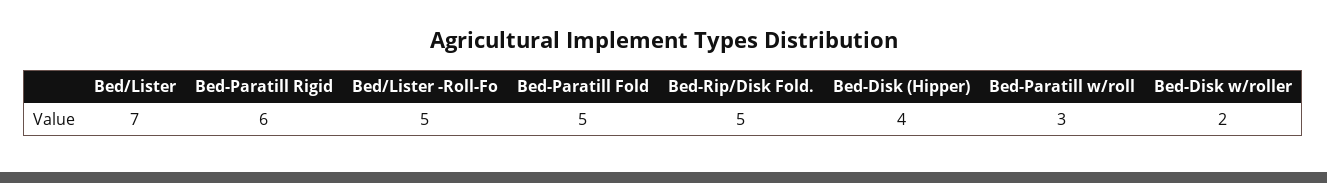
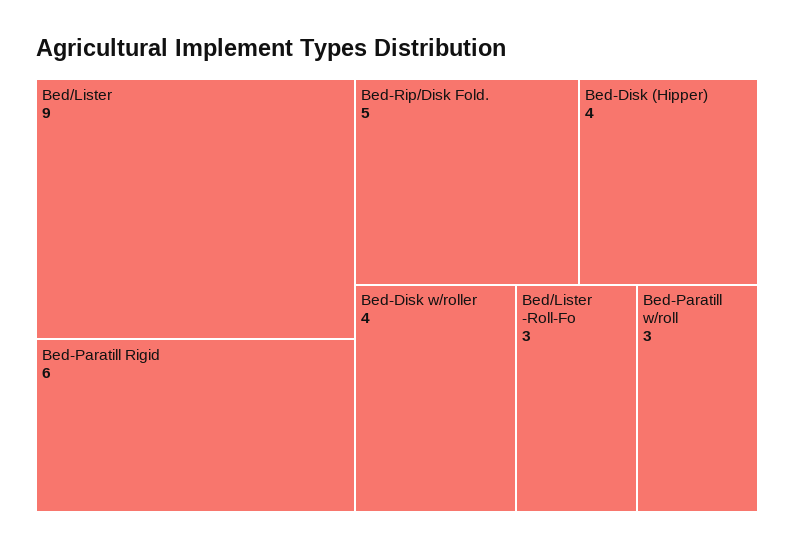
Bed/Lister: 7 -> 9
Bed/Lister -Roll-Fo: 5 -> 3
Bed-Paratill Fold: 5 -> none
Bed-Disk w/roller: 2 -> 4

